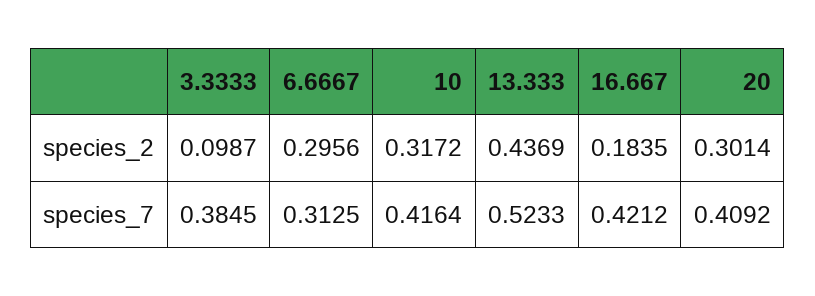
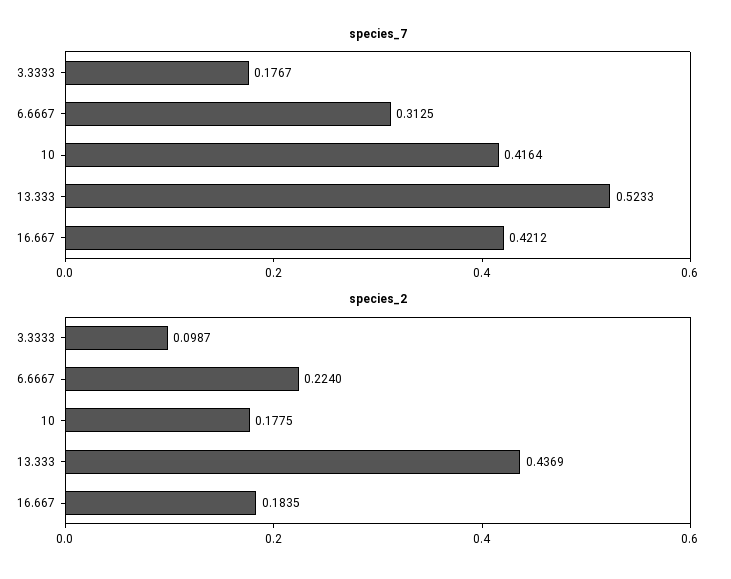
species_2, 6.6667: 0.2956 -> 0.224
species_2, 10: 0.3172 -> 0.1775
species_2, 20: 0.3014 -> none
species_7, 3.3333: 0.3845 -> 0.1767
species_7, 20: 0.4092 -> none

